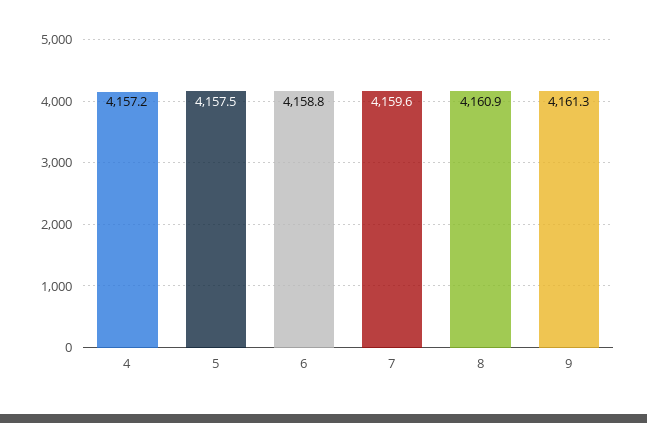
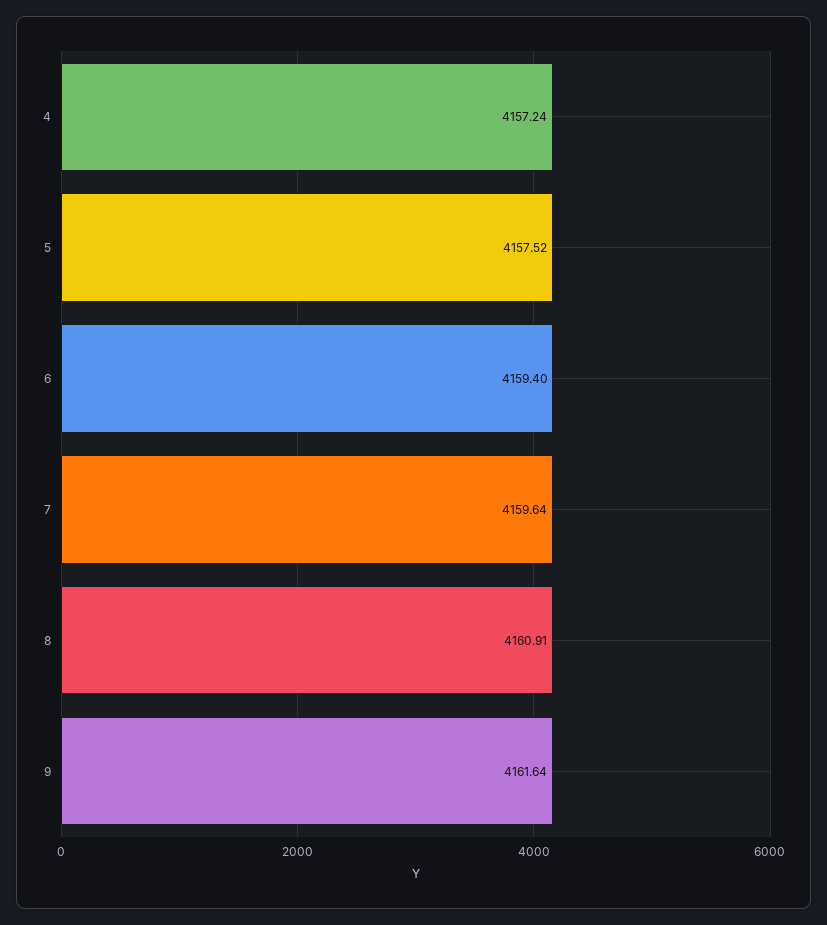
6: 4158.8 -> 4159.4
9: 4161.3 -> 4161.64

